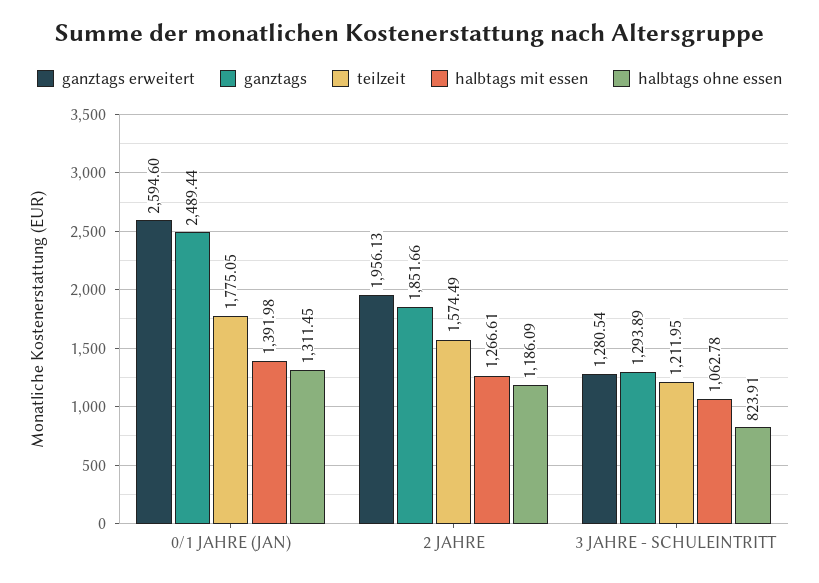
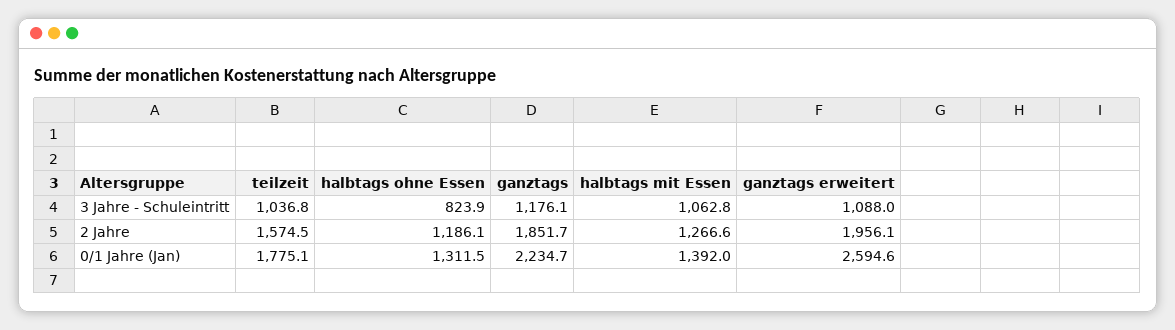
ganztags, 0/1 JAHRE (JAN): 2489.44 -> 2234.7
ganztags erweitert, 3 JAHRE - SCHULEINTRITT: 1280.54 -> 1088
ganztags, 3 JAHRE - SCHULEINTRITT: 1293.89 -> 1176.1
teilzeit, 3 JAHRE - SCHULEINTRITT: 1211.95 -> 1036.8

